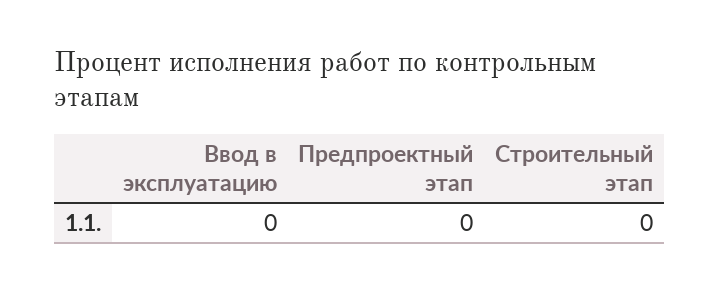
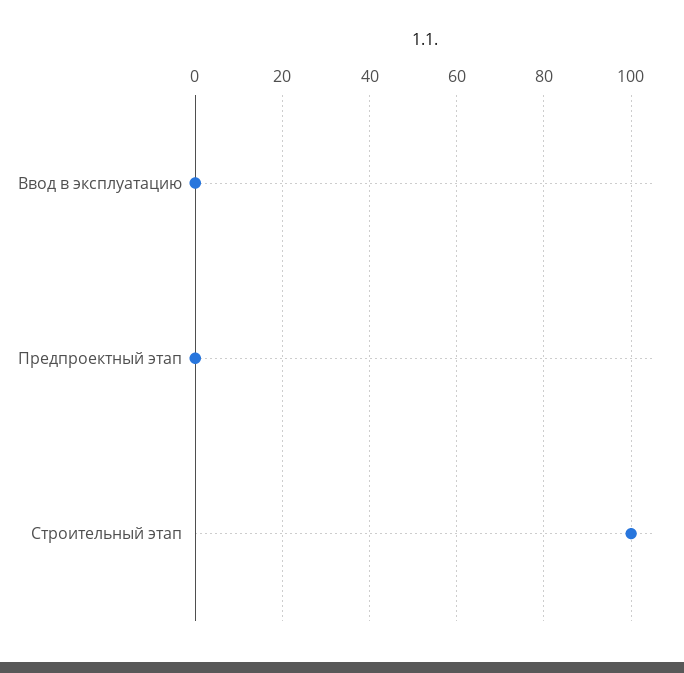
Строительный этап: 0 -> 100

